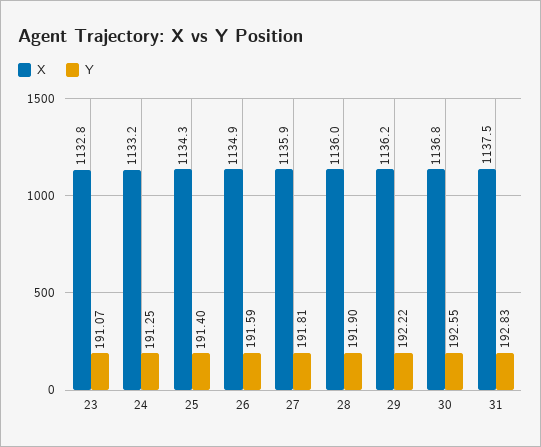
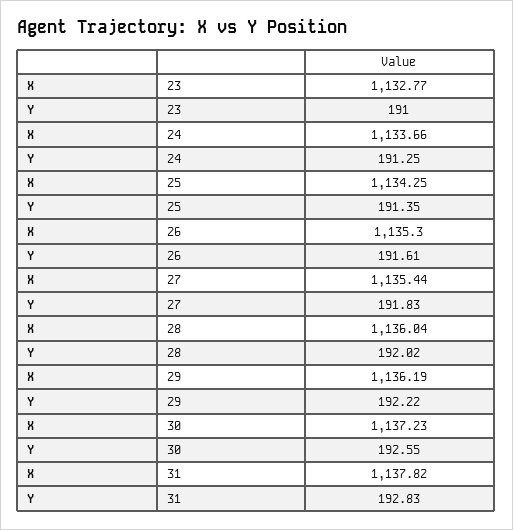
Y, 23: 191.07 -> 191
X, 24: 1133.2 -> 1133.66
Y, 25: 191.4 -> 191.35
X, 26: 1134.9 -> 1135.3
Y, 26: 191.59 -> 191.61
X, 27: 1135.9 -> 1135.44
Y, 27: 191.81 -> 191.83
Y, 28: 191.9 -> 192.02
X, 30: 1136.8 -> 1137.23
X, 31: 1137.5 -> 1137.82

